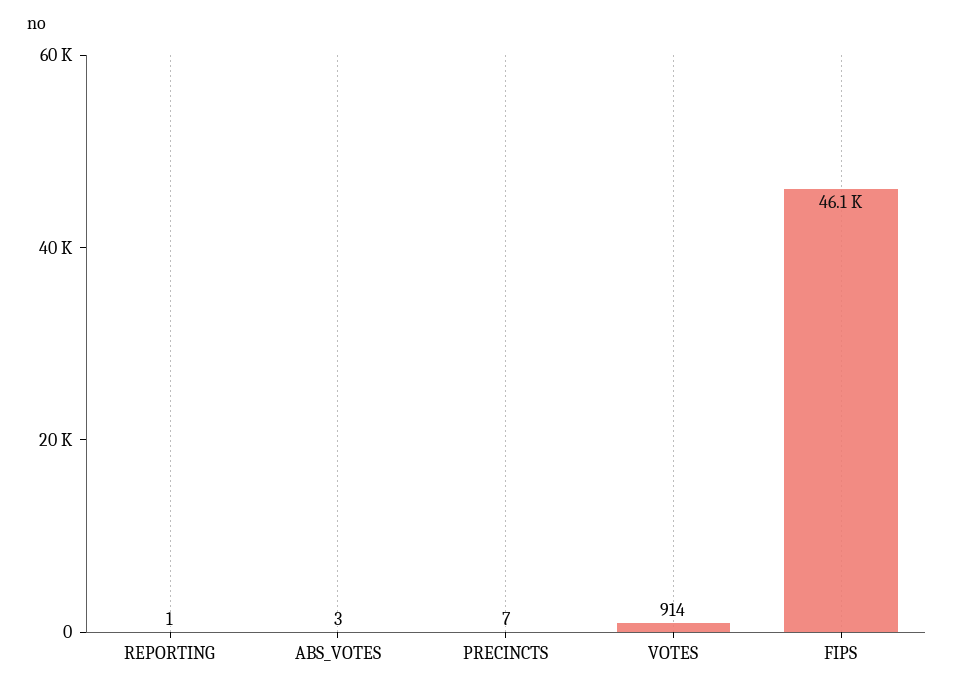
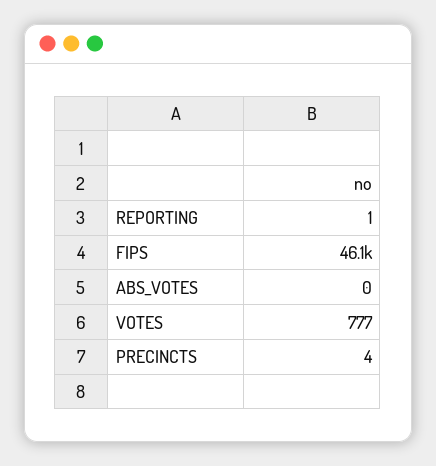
ABS_VOTES: 3 -> 0
PRECINCTS: 7 -> 4
VOTES: 914 -> 777

